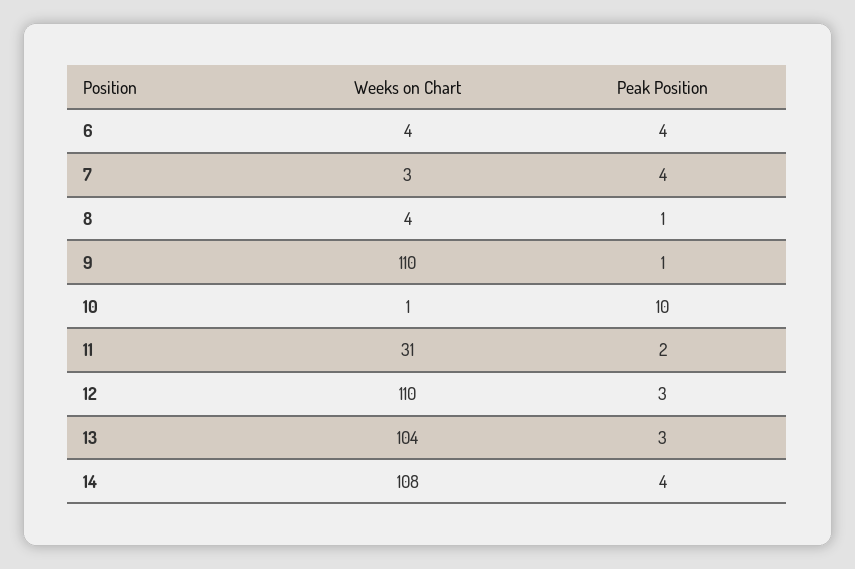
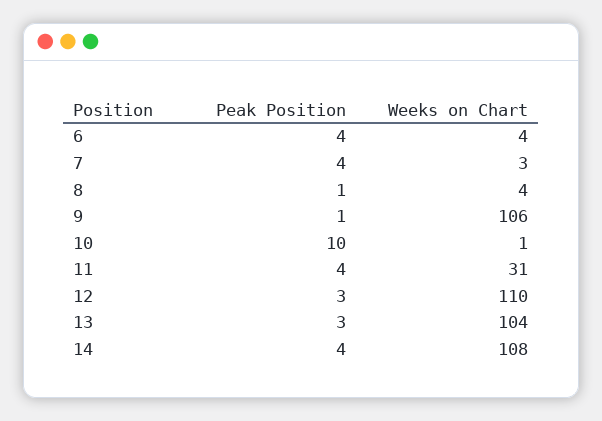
Weeks on Chart, 9: 110 -> 106
Peak Position, 11: 2 -> 4

